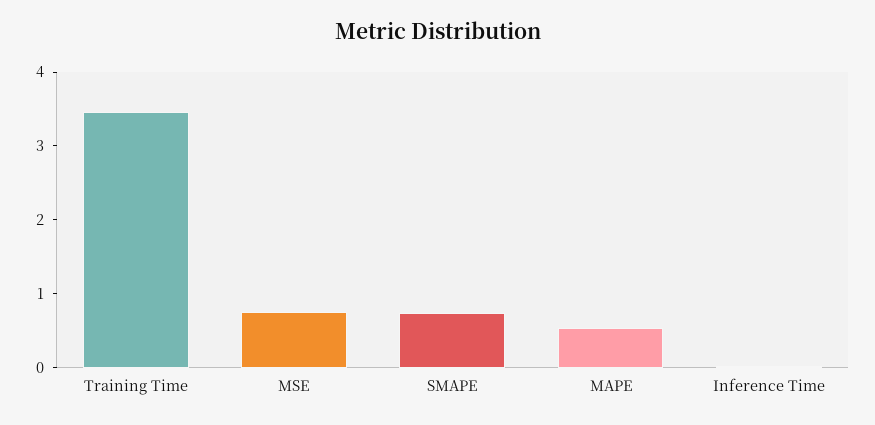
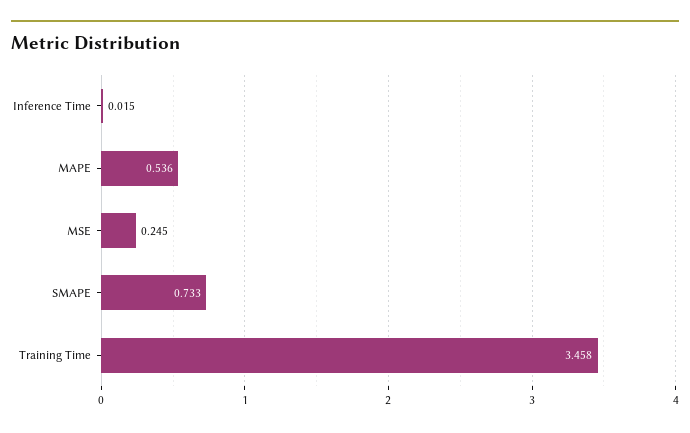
MSE: 0.8 -> 0.245

